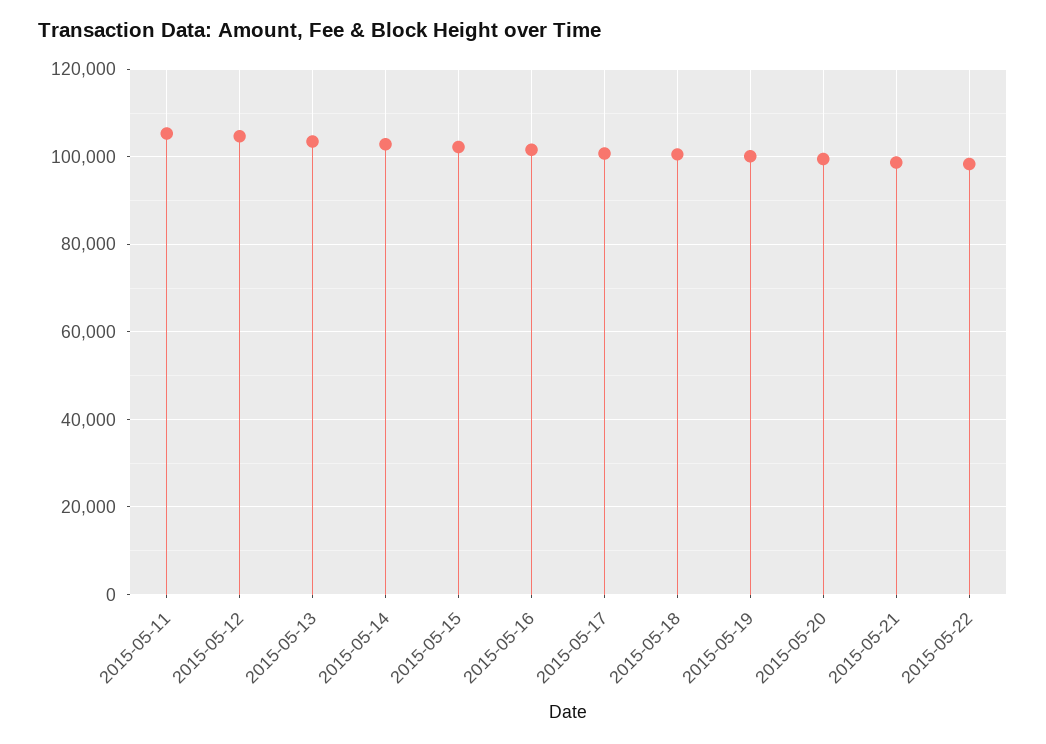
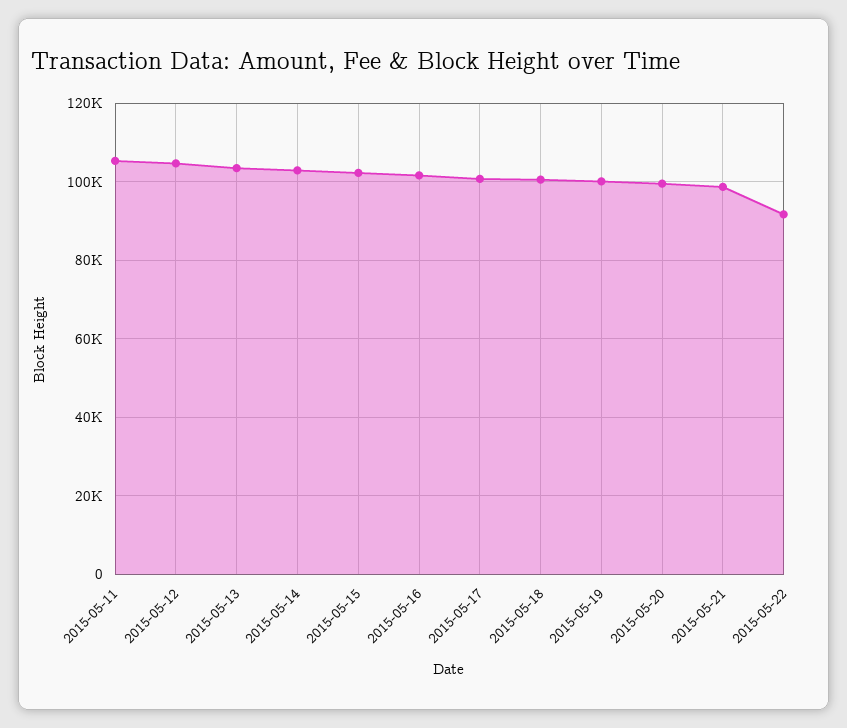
2015-05-22: 98000 -> 92000

